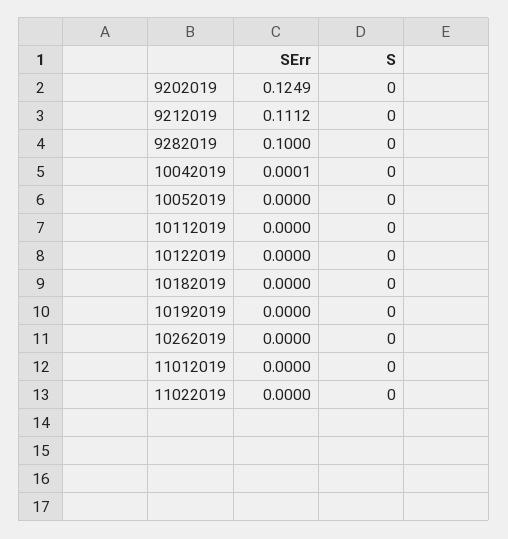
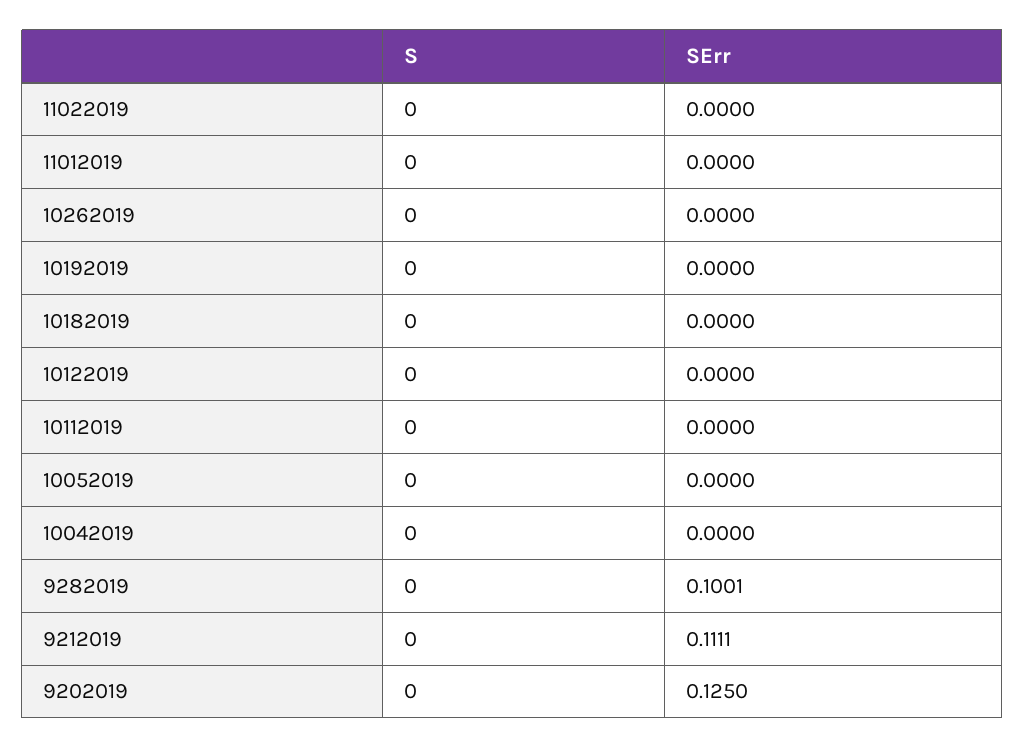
SErr, 9202019: 0.1249 -> 0.125
SErr, 9212019: 0.1112 -> 0.1111
SErr, 9282019: 0.1 -> 0.1001
SErr, 10042019: 0.0001 -> 0

